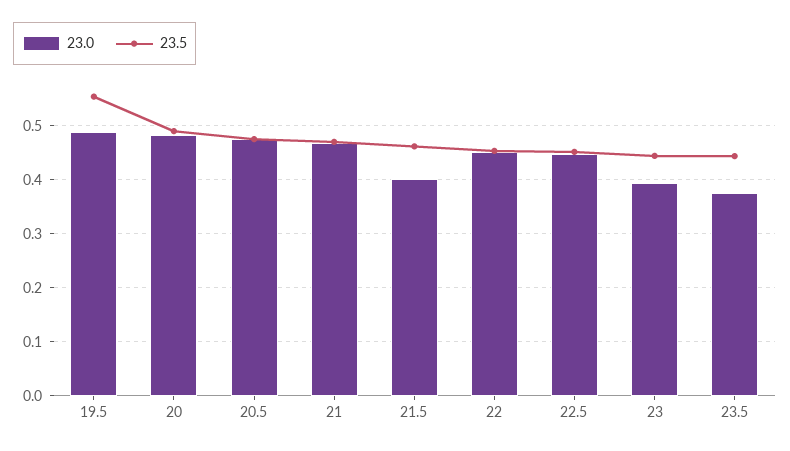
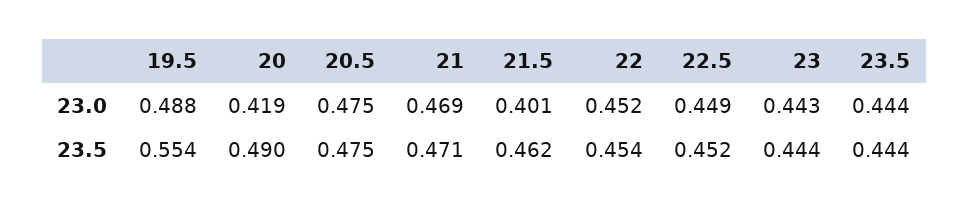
23.0, 20: 0.48 -> 0.419
23.0, 23: 0.4 -> 0.443
23.0, 23.5: 0.38 -> 0.444

